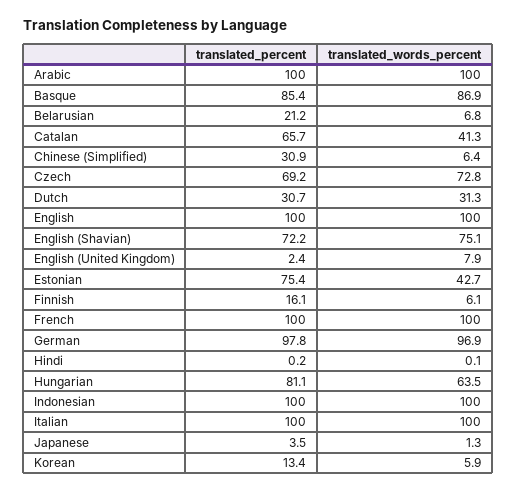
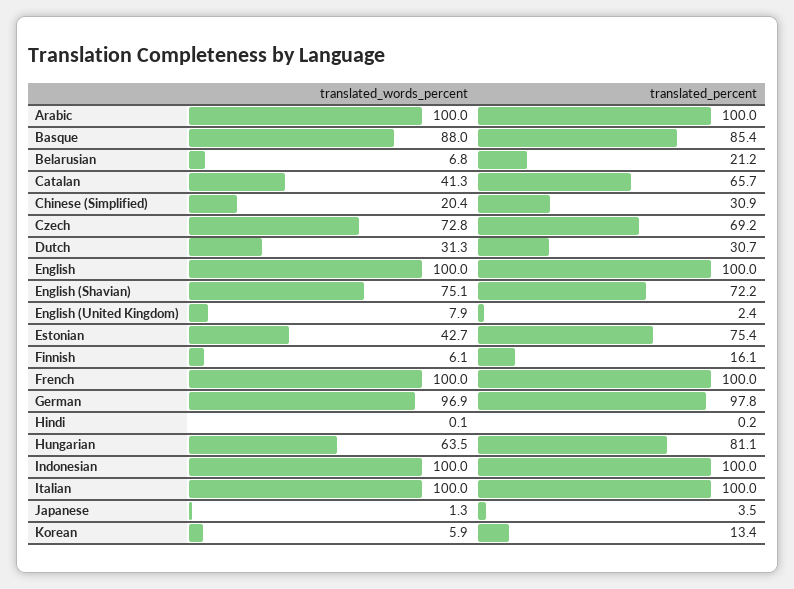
translated_words_percent, Basque: 86.9 -> 88
translated_words_percent, Chinese (Simplified): 6.4 -> 20.4

